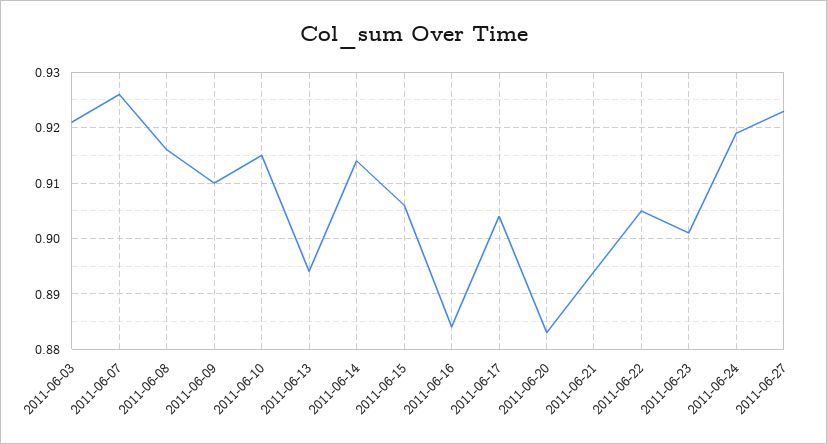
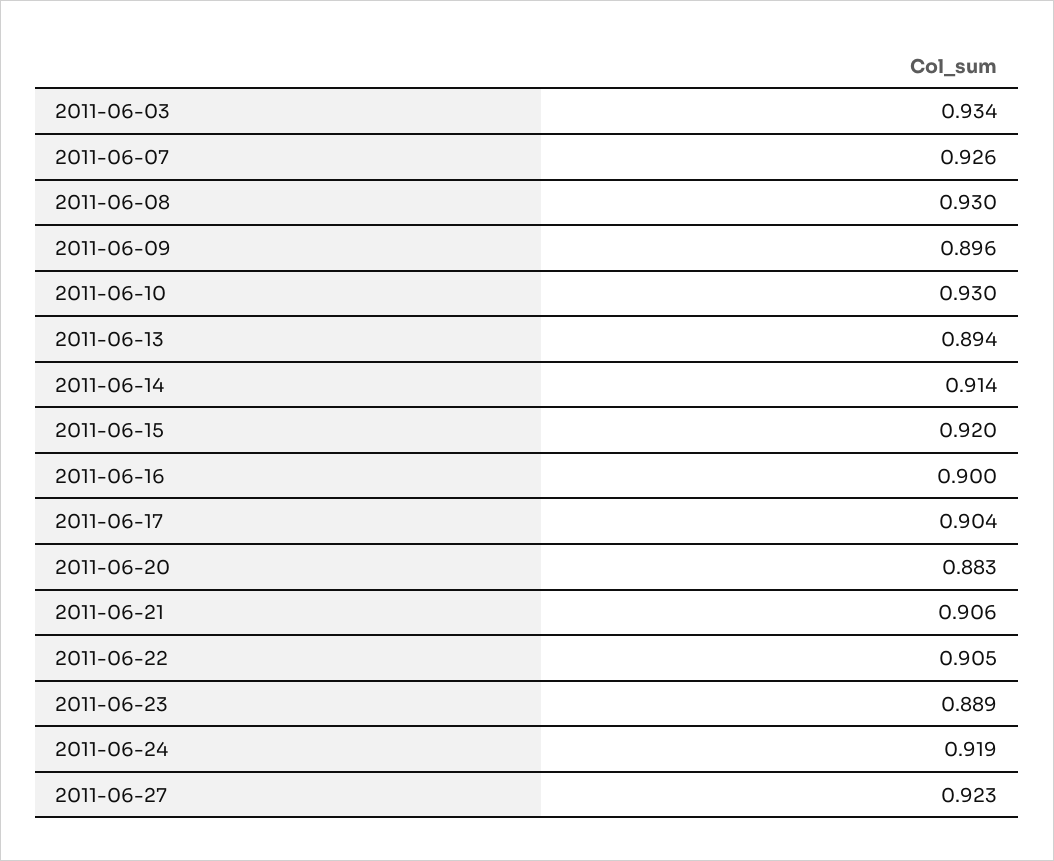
2011-06-03: 0.92 -> 0.934
2011-06-08: 0.915 -> 0.93
2011-06-09: 0.91 -> 0.896
2011-06-10: 0.915 -> 0.93
2011-06-15: 0.905 -> 0.92
2011-06-16: 0.885 -> 0.9
2011-06-21: 0.895 -> 0.906
2011-06-23: 0.9 -> 0.889

